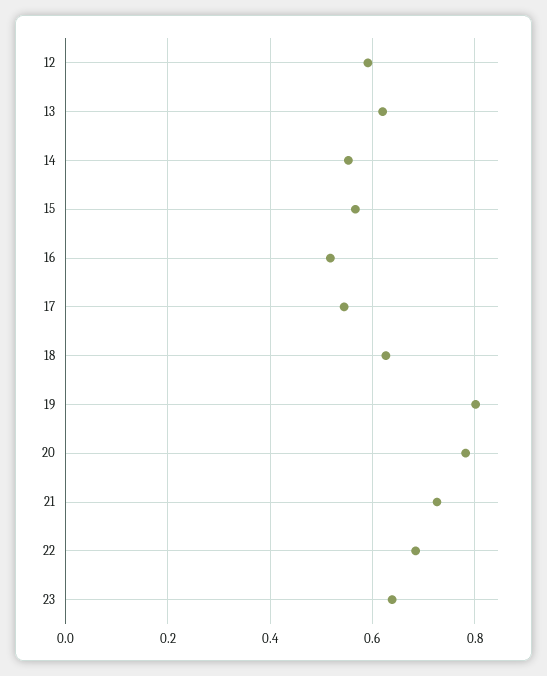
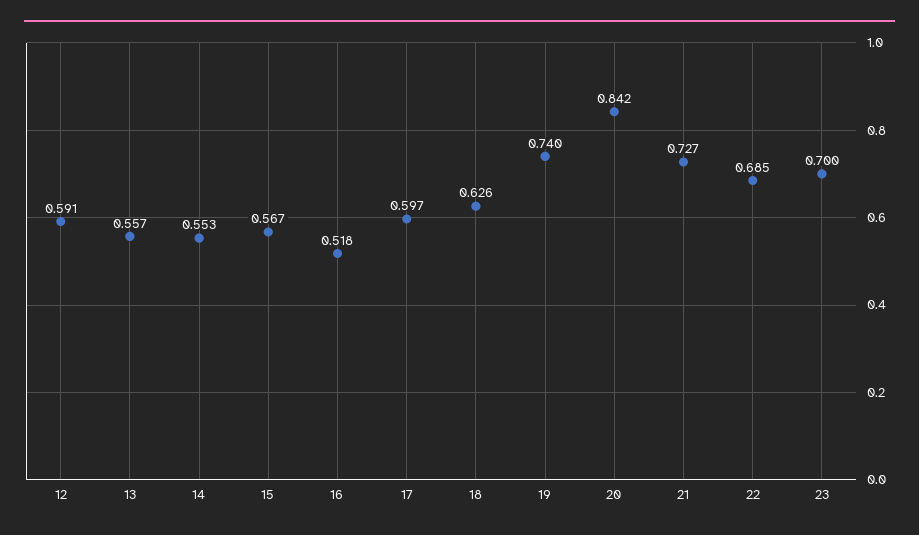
13: 0.62 -> 0.557
17: 0.54 -> 0.597
19: 0.8 -> 0.74
20: 0.78 -> 0.842
23: 0.64 -> 0.7

